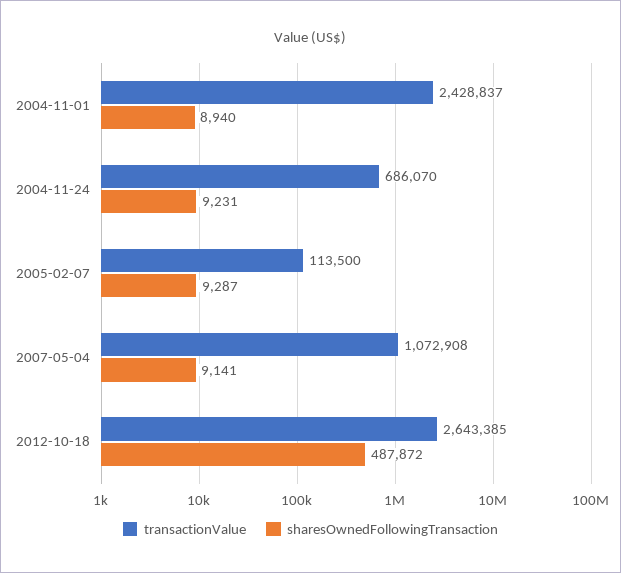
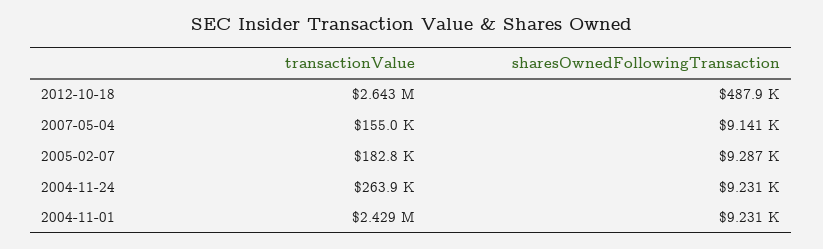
sharesOwnedFollowingTransaction, 2004-11-01: 8940 -> 9231
transactionValue, 2004-11-24: 686070 -> 263900
transactionValue, 2005-02-07: 113500 -> 182800
transactionValue, 2007-05-04: 1072908 -> 155000

